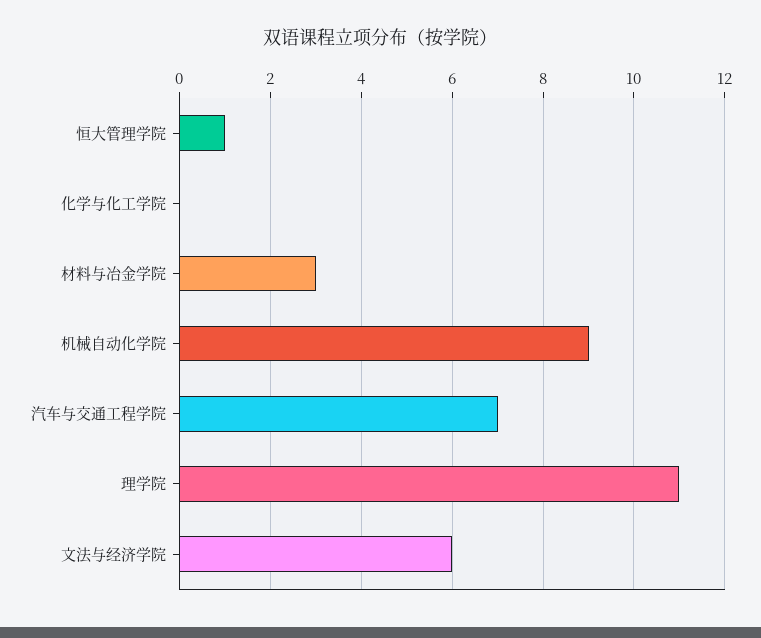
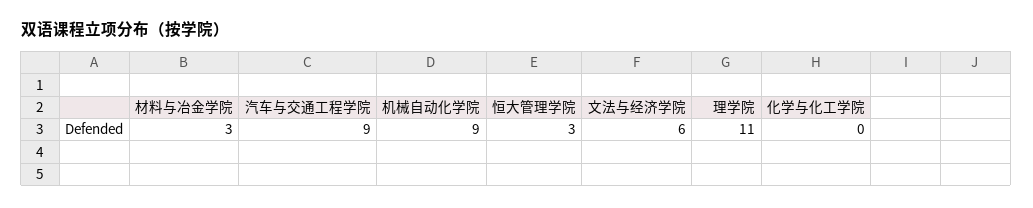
恒大管理学院: 1 -> 3
汽车与交通工程学院: 7 -> 9

